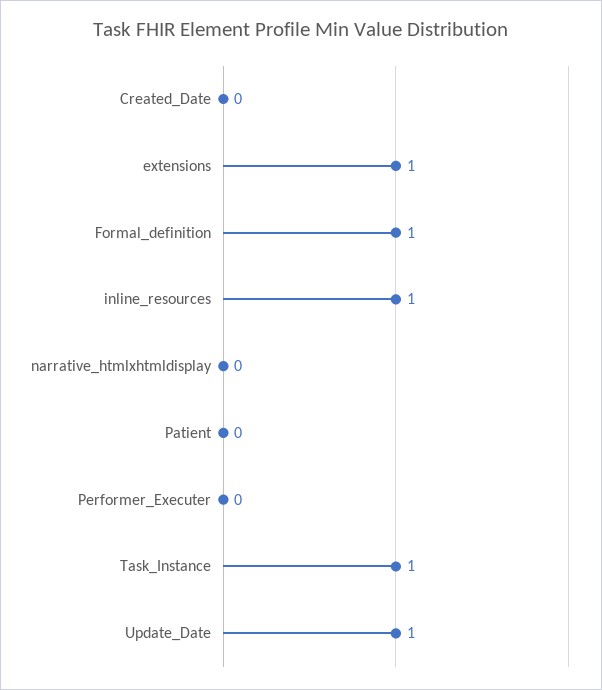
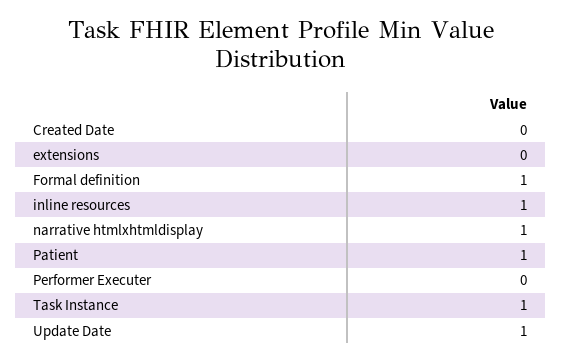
extensions: 1 -> 0
narrative_htmlxhtmldisplay: 0 -> 1
Patient: 0 -> 1

